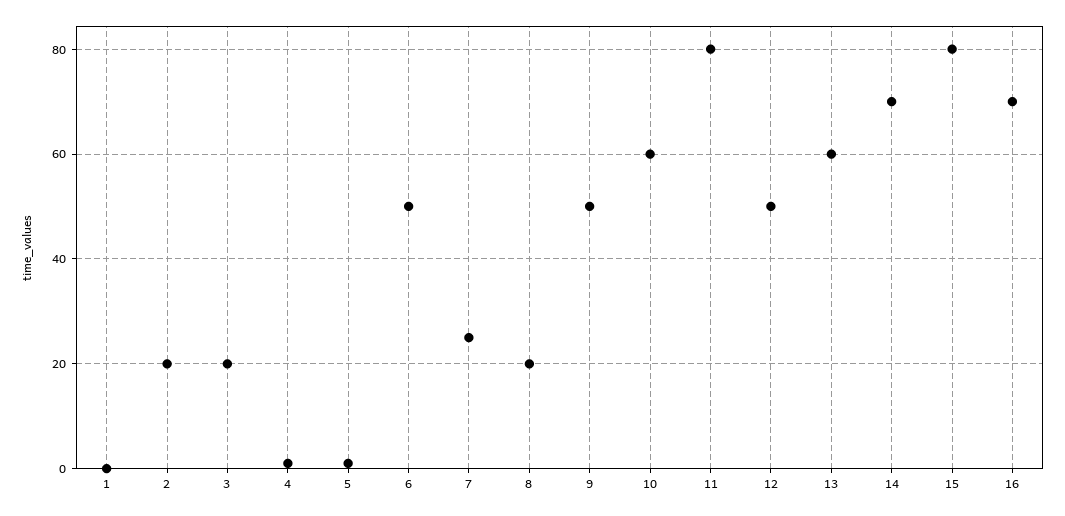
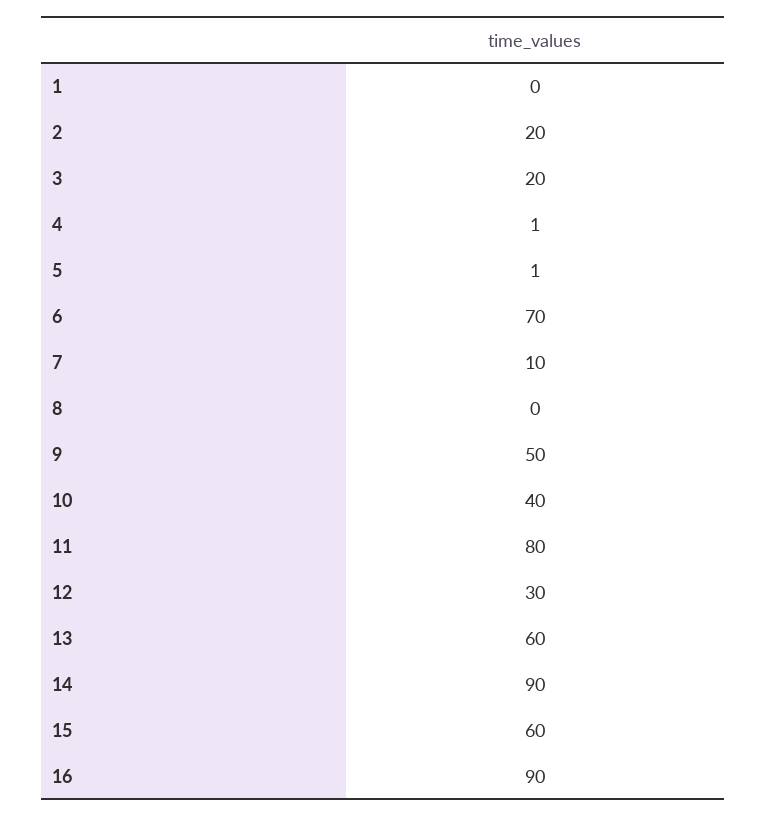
6: 50 -> 70
7: 25 -> 10
8: 20 -> 0
10: 60 -> 40
12: 50 -> 30
14: 70 -> 90
15: 80 -> 60
16: 70 -> 90

